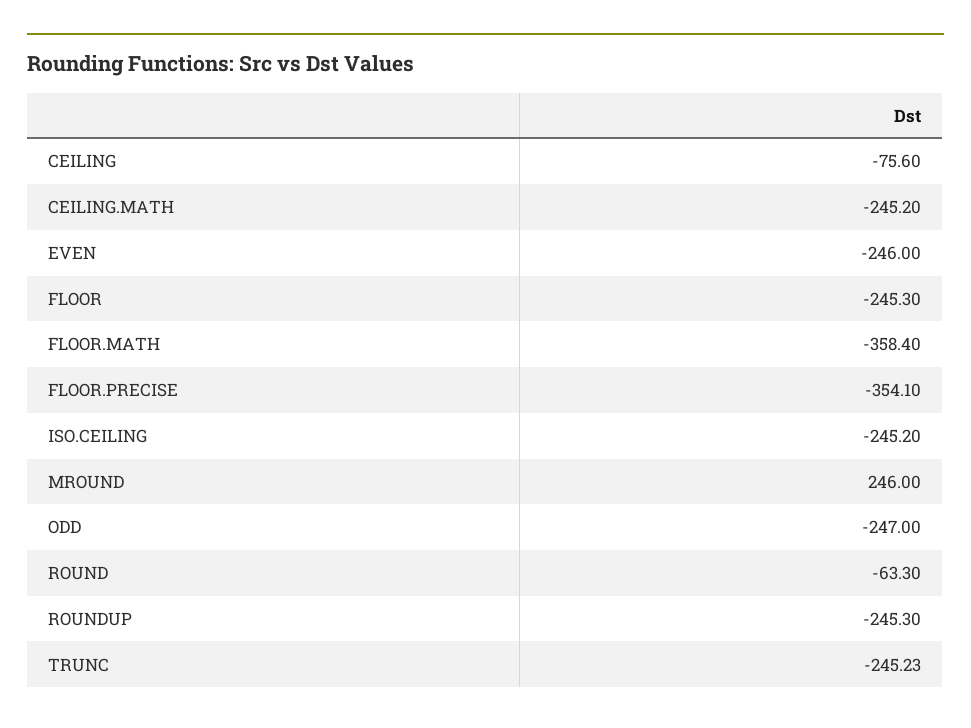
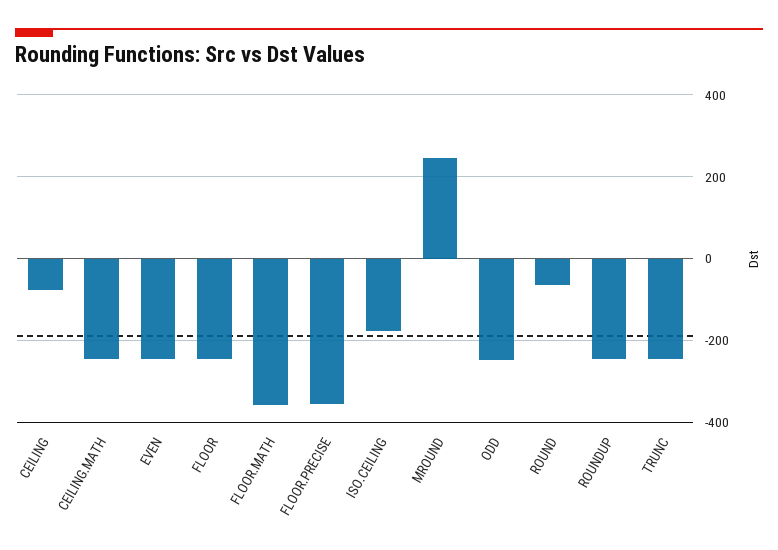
ISO.CEILING: -245.2 -> -180

